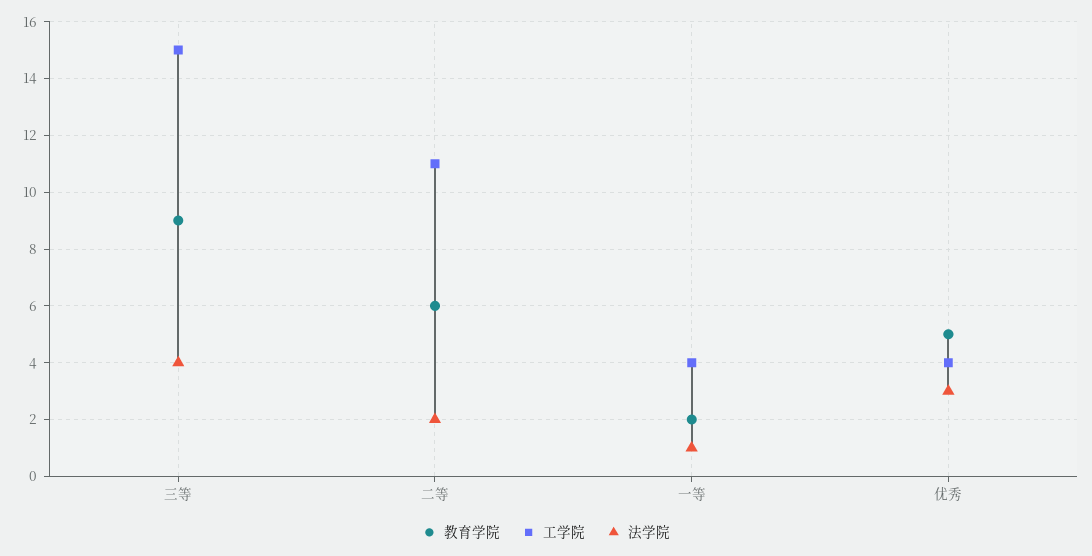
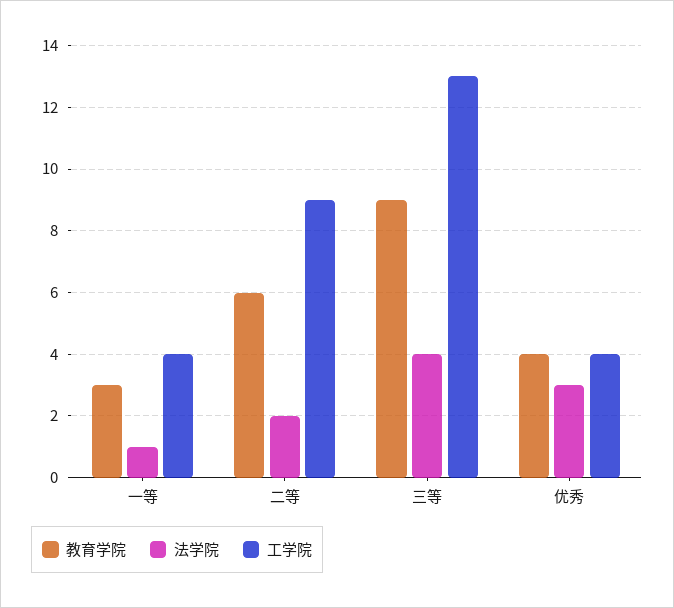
工学院, 三等: 15 -> 13
工学院, 二等: 11 -> 9
教育学院, 一等: 2 -> 3
教育学院, 优秀: 5 -> 4

